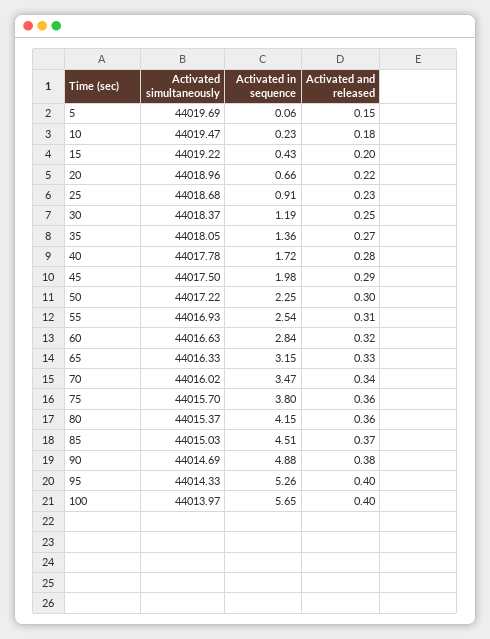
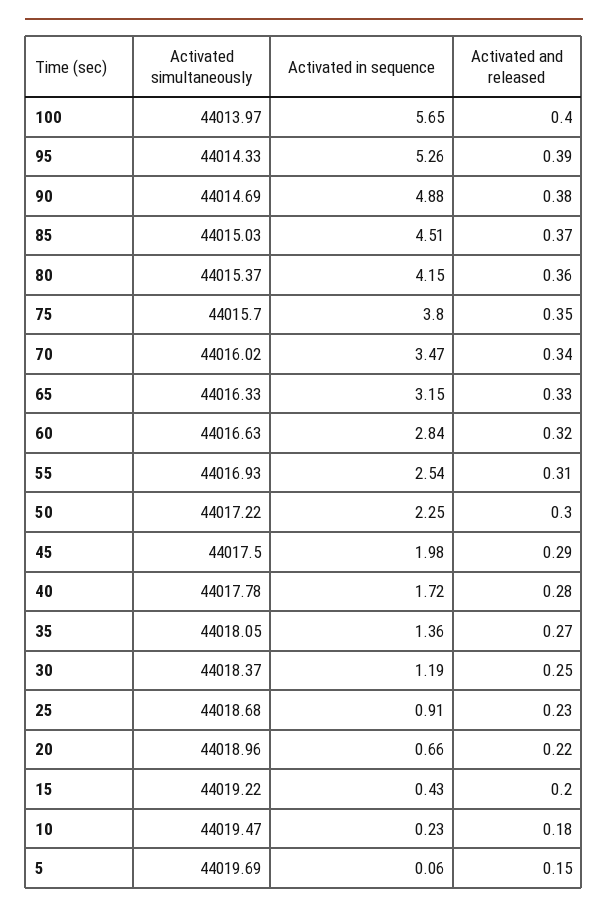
Activated and released, 75: 0.36 -> 0.35
Activated and released, 95: 0.4 -> 0.39

